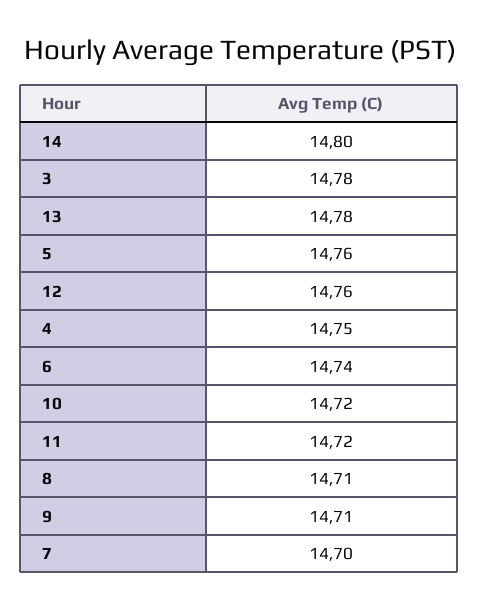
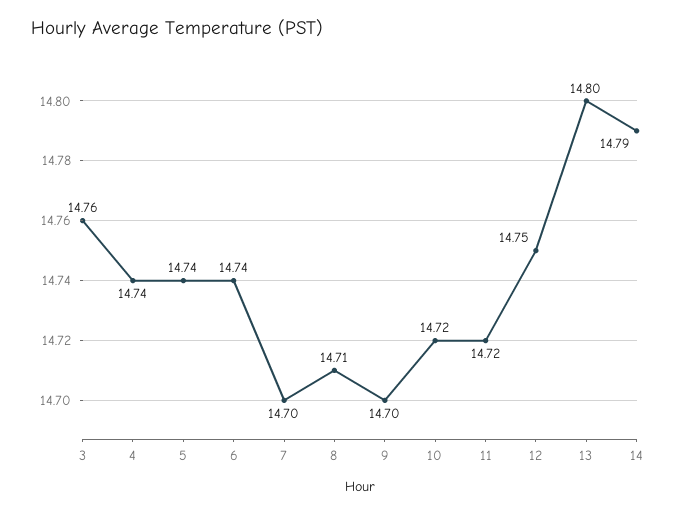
14: 14.8 -> 14.79
3: 14.78 -> 14.76
13: 14.78 -> 14.8
5: 14.76 -> 14.74
12: 14.76 -> 14.75
4: 14.75 -> 14.74
9: 14.71 -> 14.7

